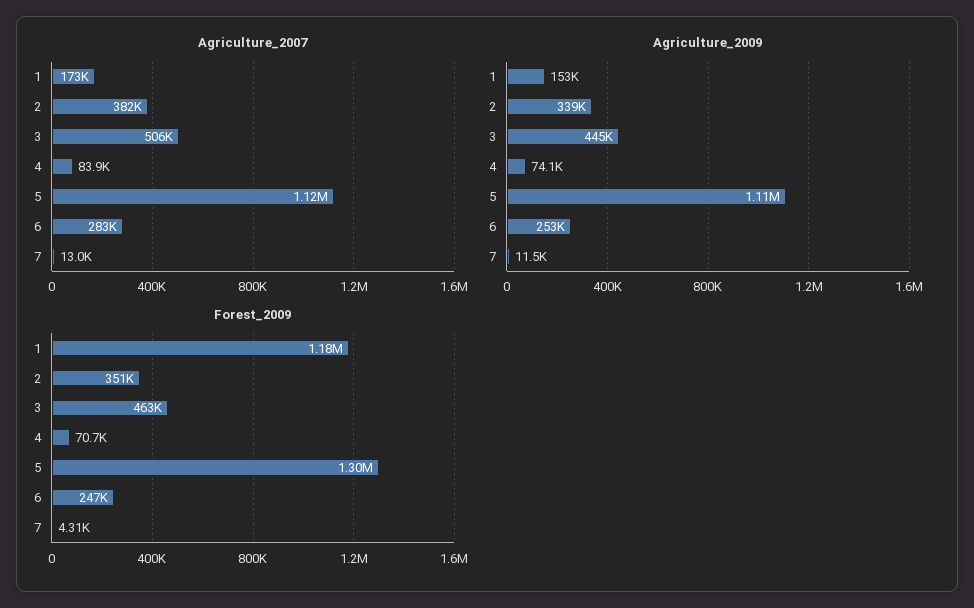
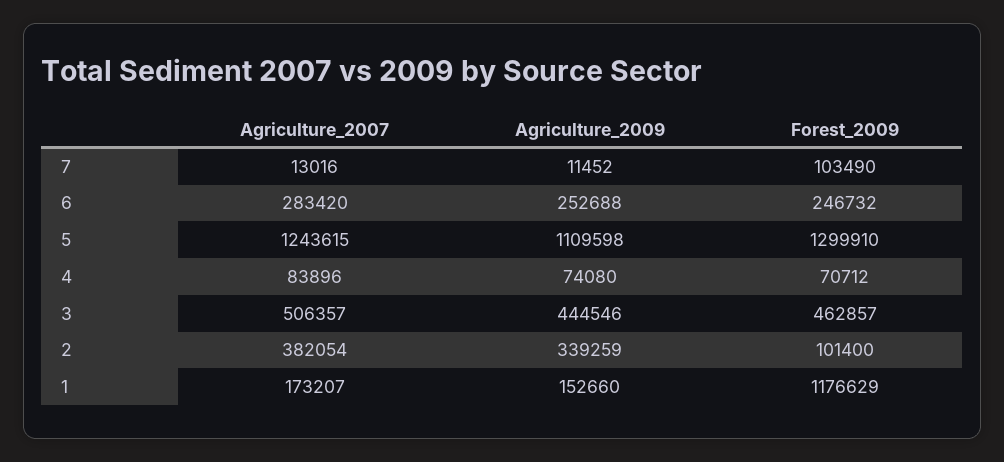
Agriculture_2007, 5: 1120000 -> 1243615
Forest_2009, 2: 351000 -> 101400
Forest_2009, 7: 4310 -> 103490

